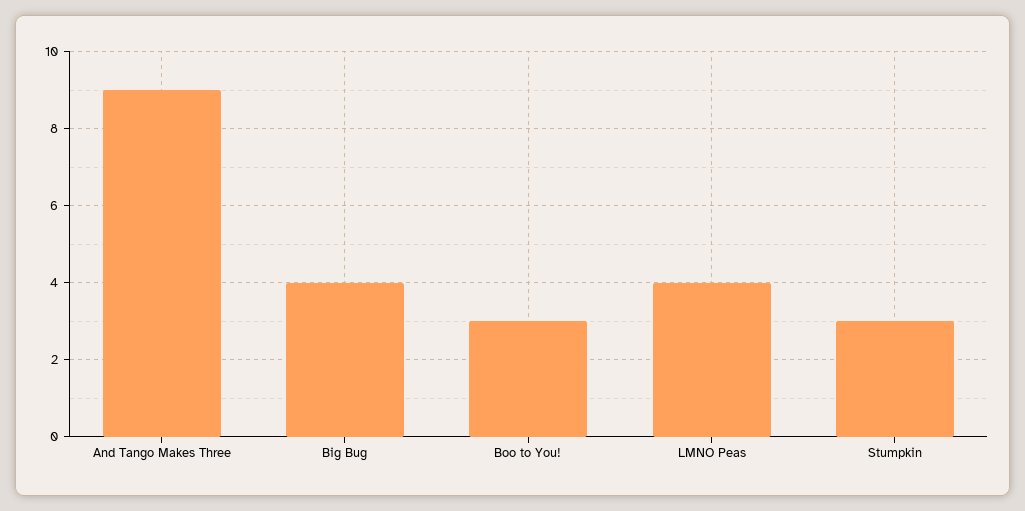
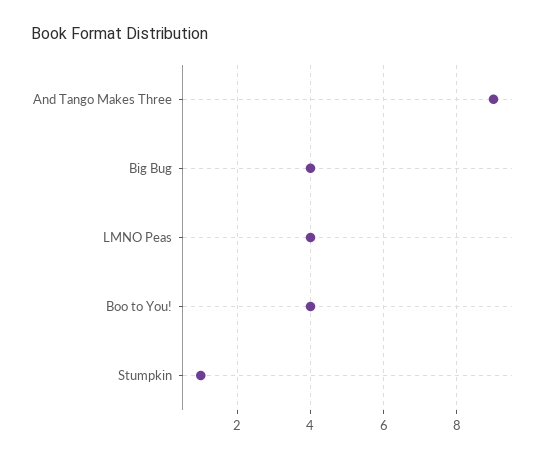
Boo to You!: 3 -> 4
Stumpkin: 3 -> 1

